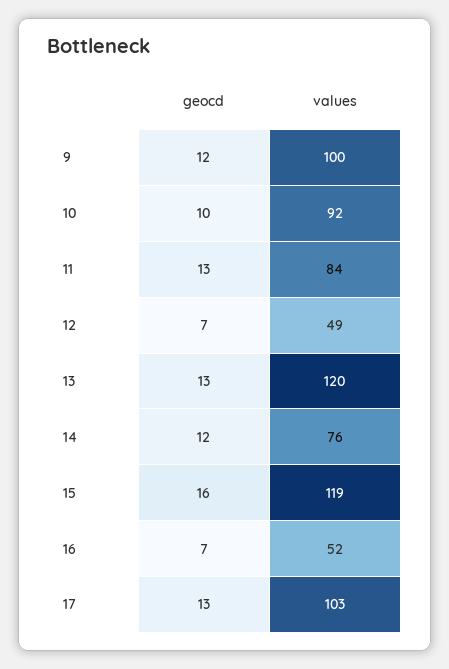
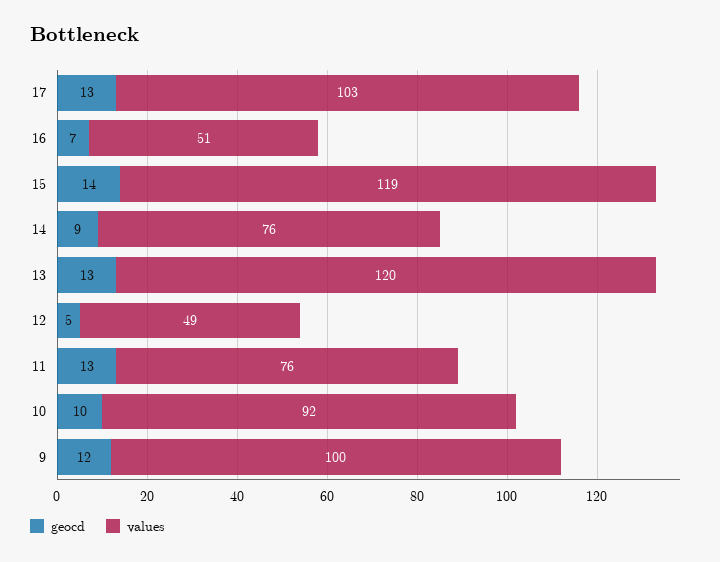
values, 11: 84 -> 76
geocd, 12: 7 -> 5
geocd, 14: 12 -> 9
geocd, 15: 16 -> 14
values, 16: 52 -> 51

